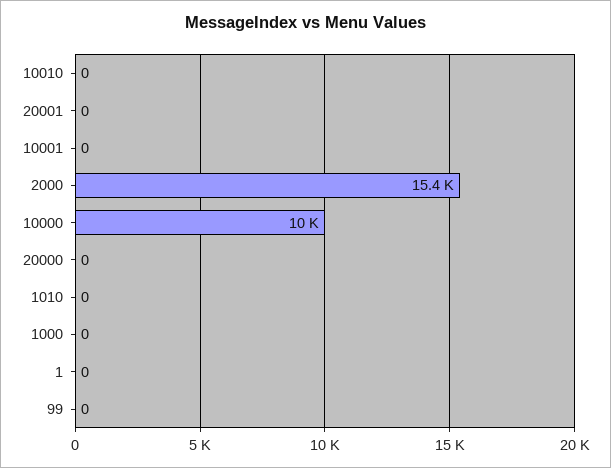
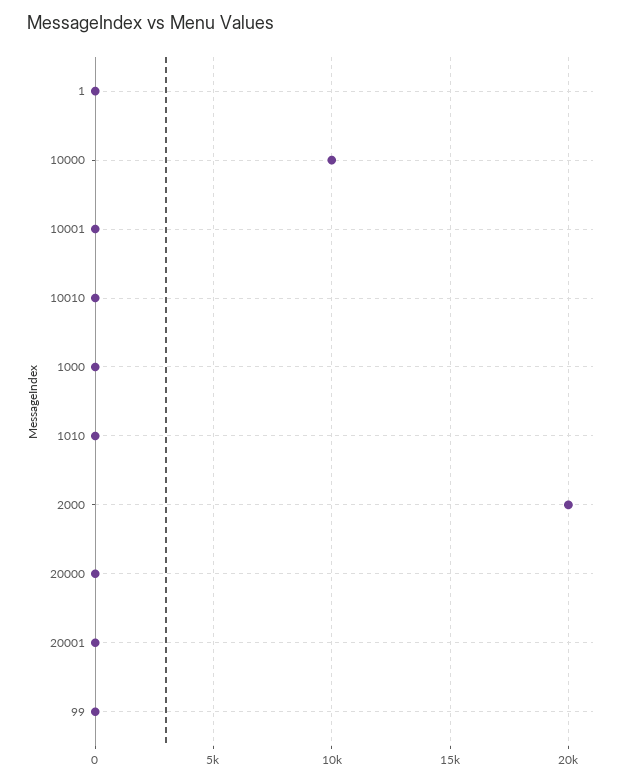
2000: 15400 -> 20000

